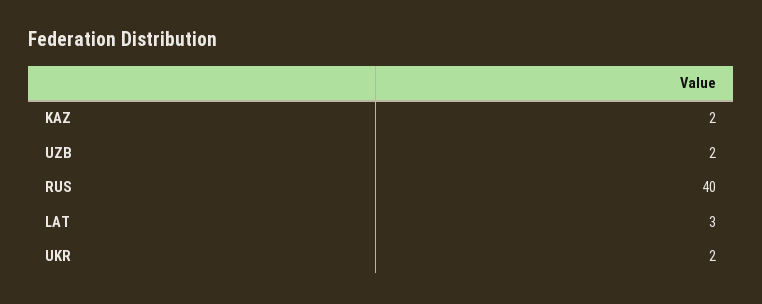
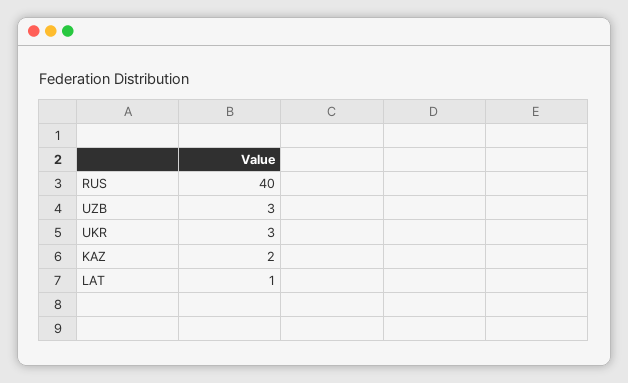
UZB: 2 -> 3
LAT: 3 -> 1
UKR: 2 -> 3

